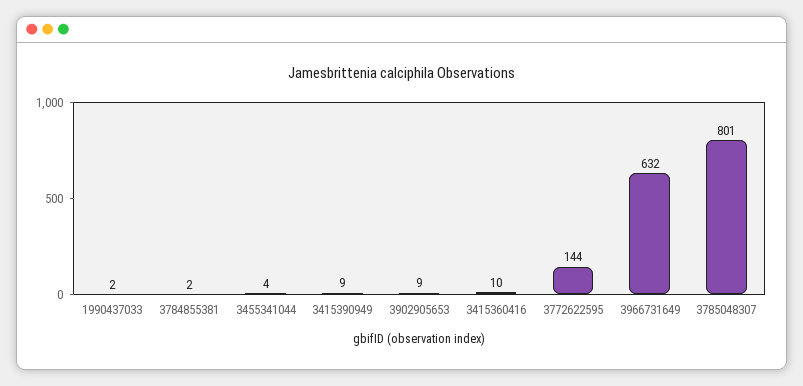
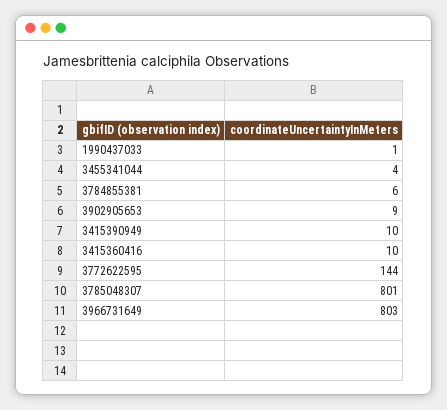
1990437033: 2 -> 1
3784855381: 2 -> 6
3415390949: 9 -> 10
3966731649: 632 -> 803

